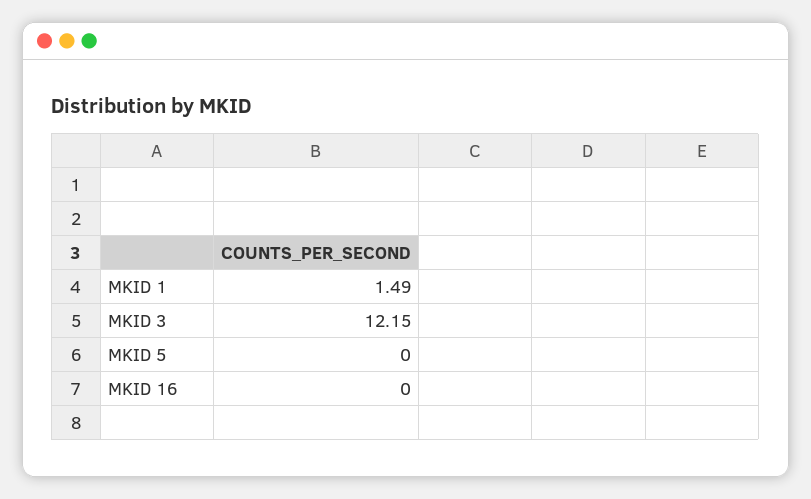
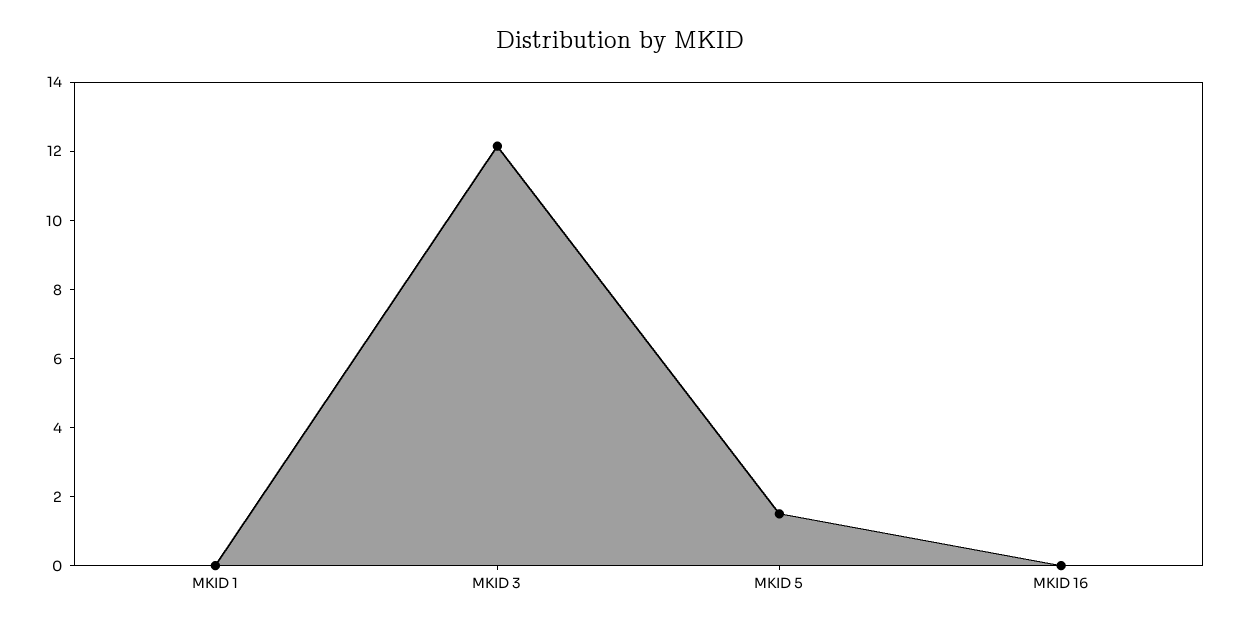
MKID 1: 1.49 -> 0
MKID 5: 0 -> 1.5

